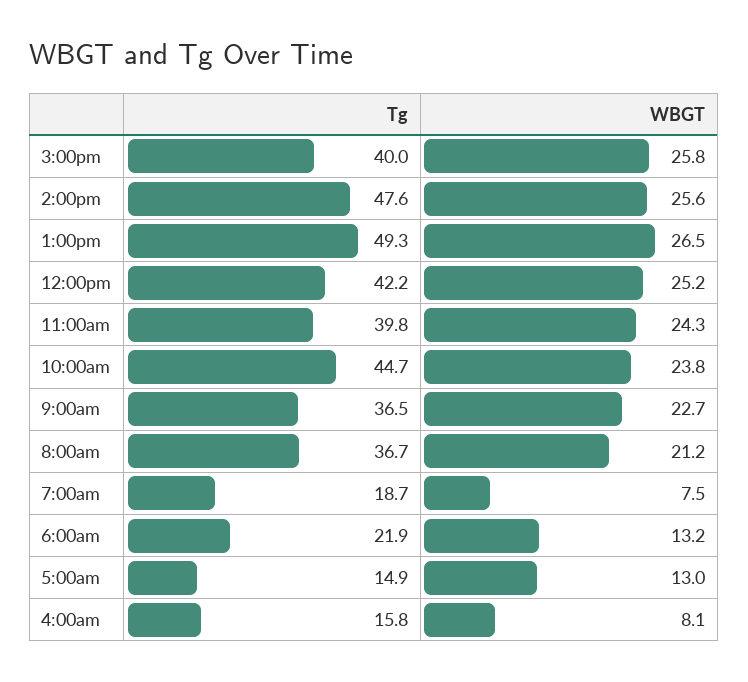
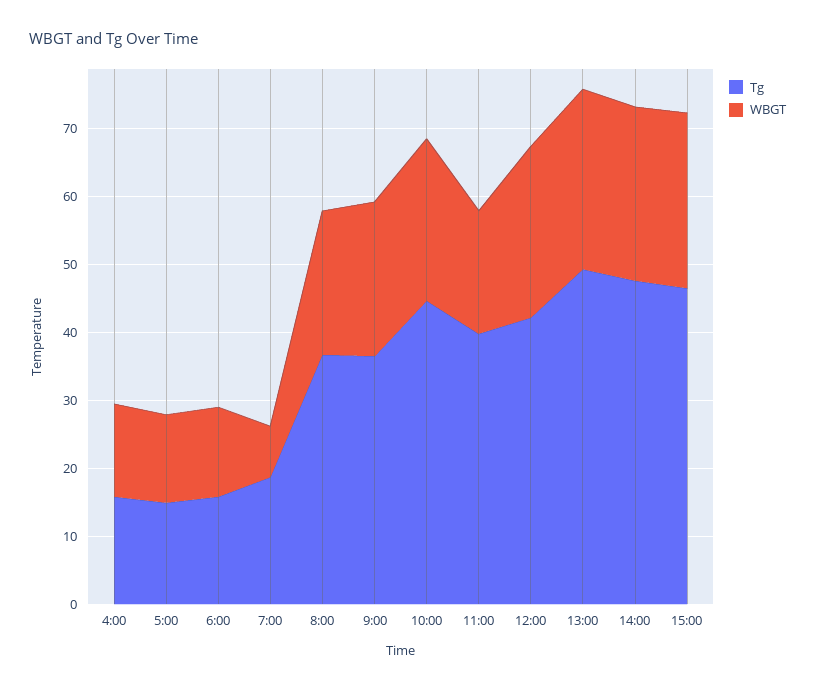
Tg, 3:00pm: 40 -> 46
WBGT, 11:00am: 24.3 -> 18
Tg, 6:00am: 21.9 -> 16
WBGT, 4:00am: 8.1 -> 14

